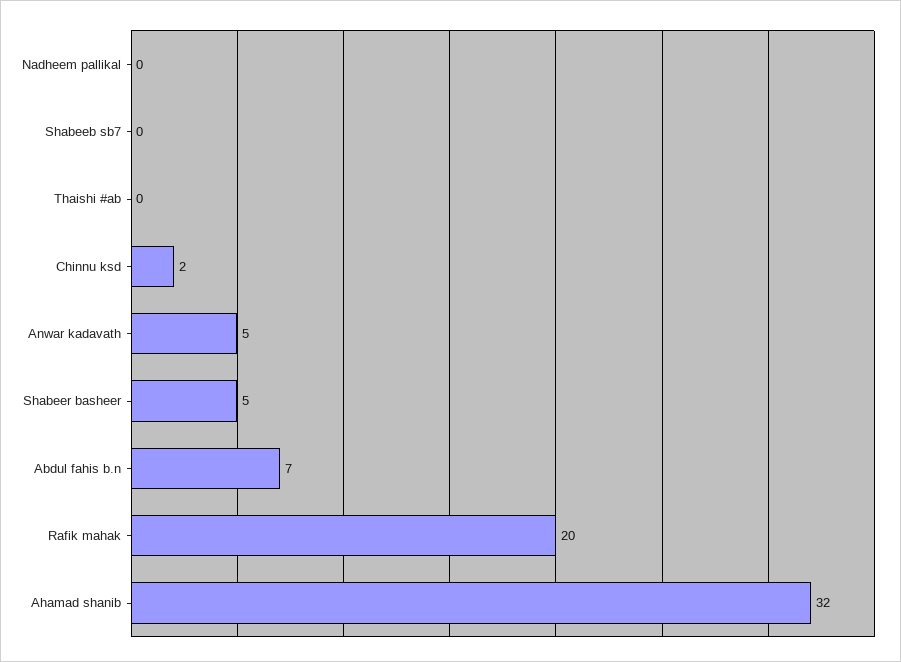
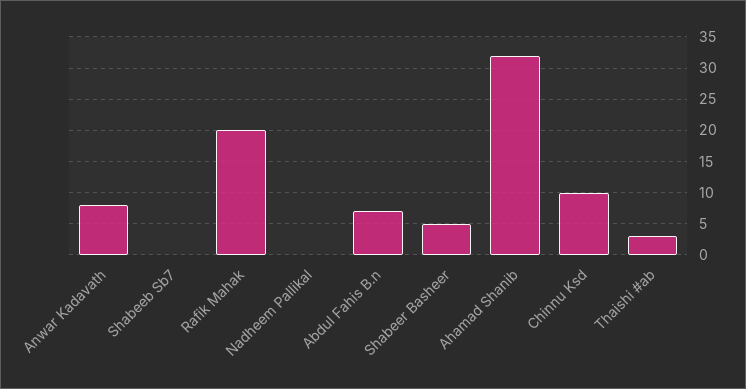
Thaishi #ab: 0 -> 3
Chinnu ksd: 2 -> 10
Anwar kadavath: 5 -> 8

